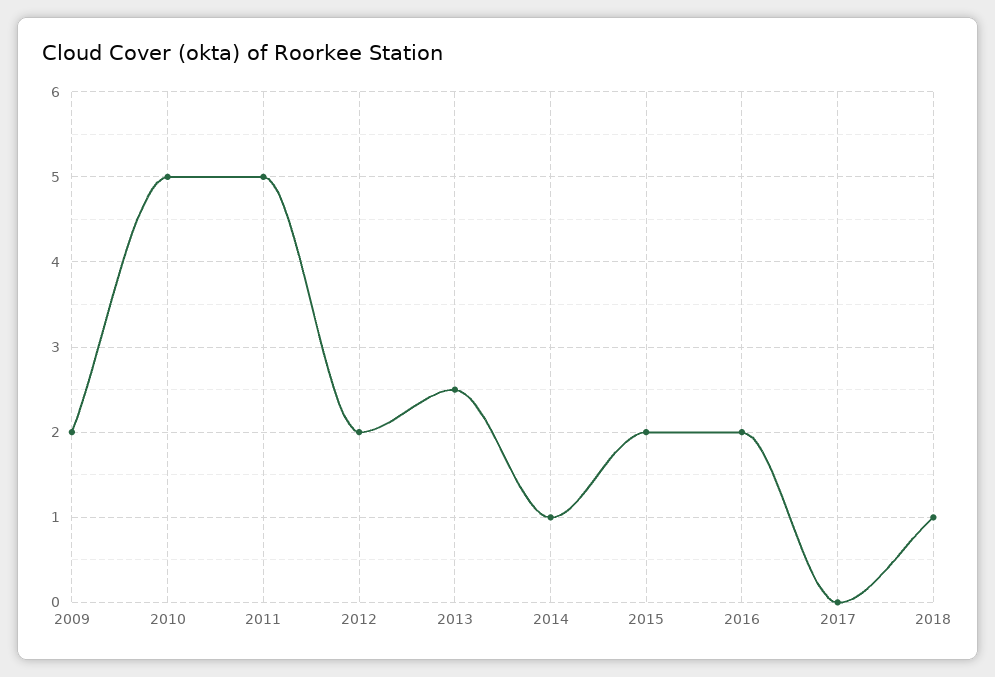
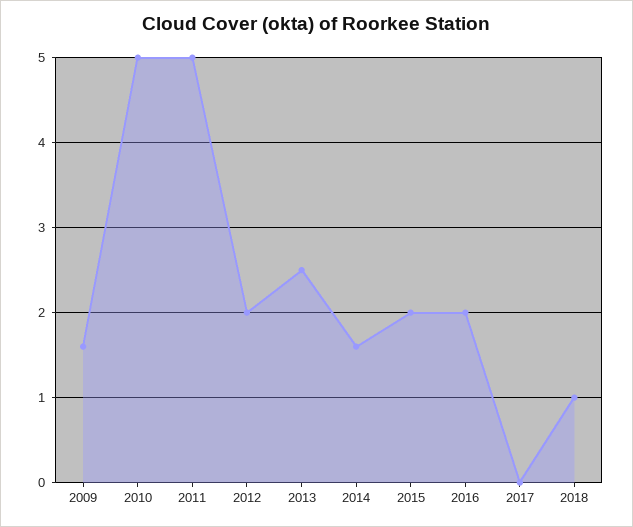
2009: 2 -> 1.6
2014: 1 -> 1.6

